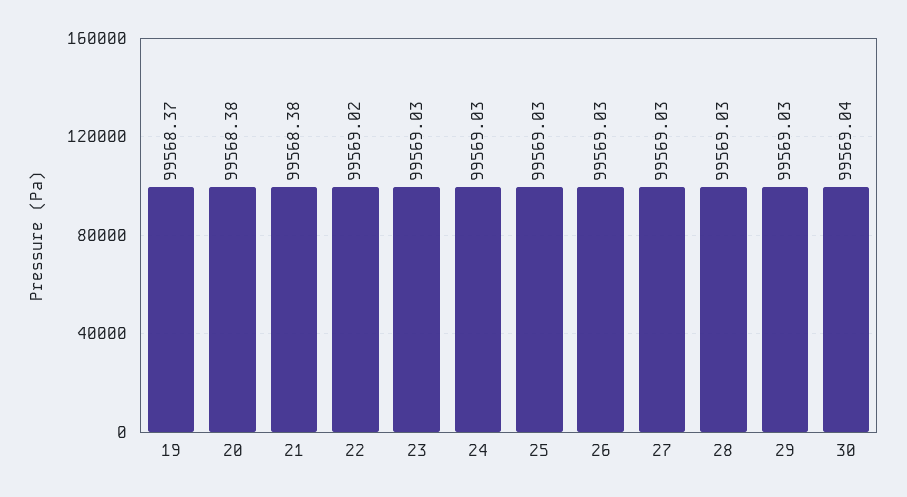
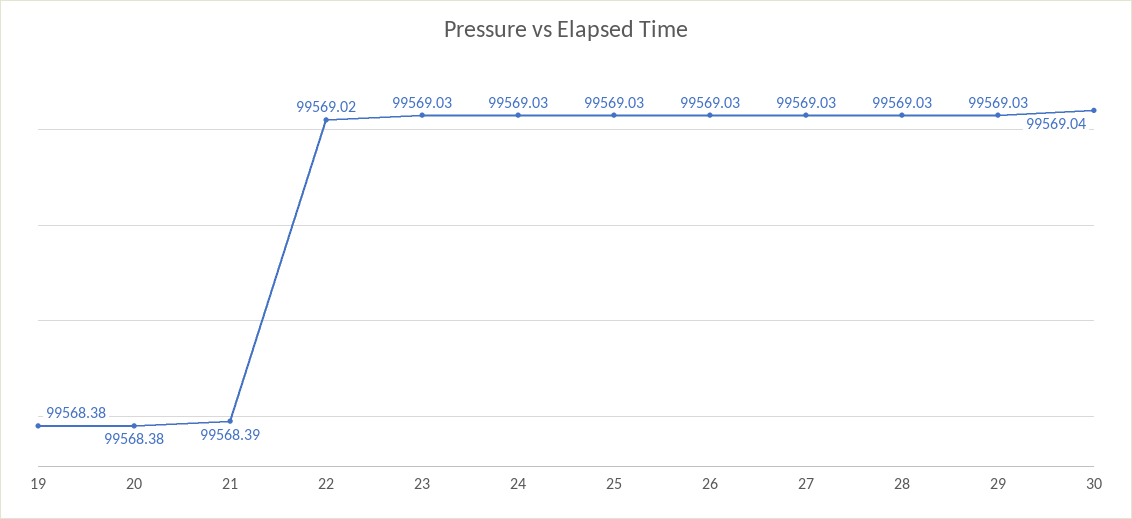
19: 99568.37 -> 99568.38
21: 99568.38 -> 99568.39

